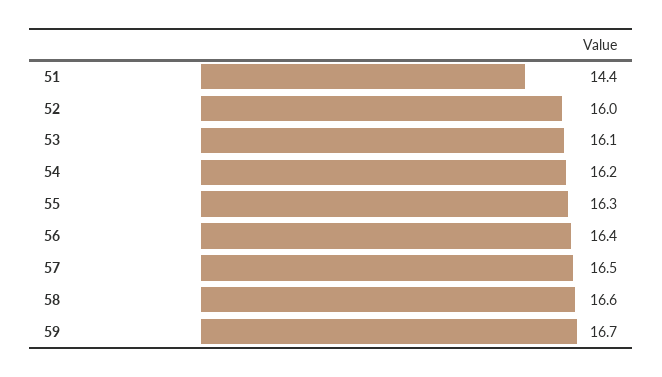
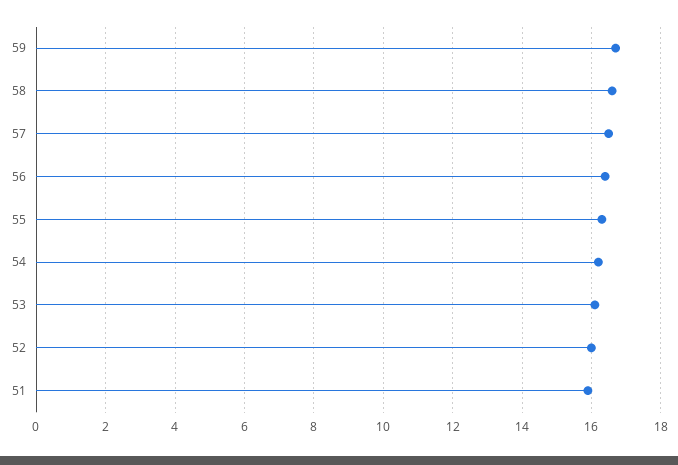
51: 14.4 -> 16

